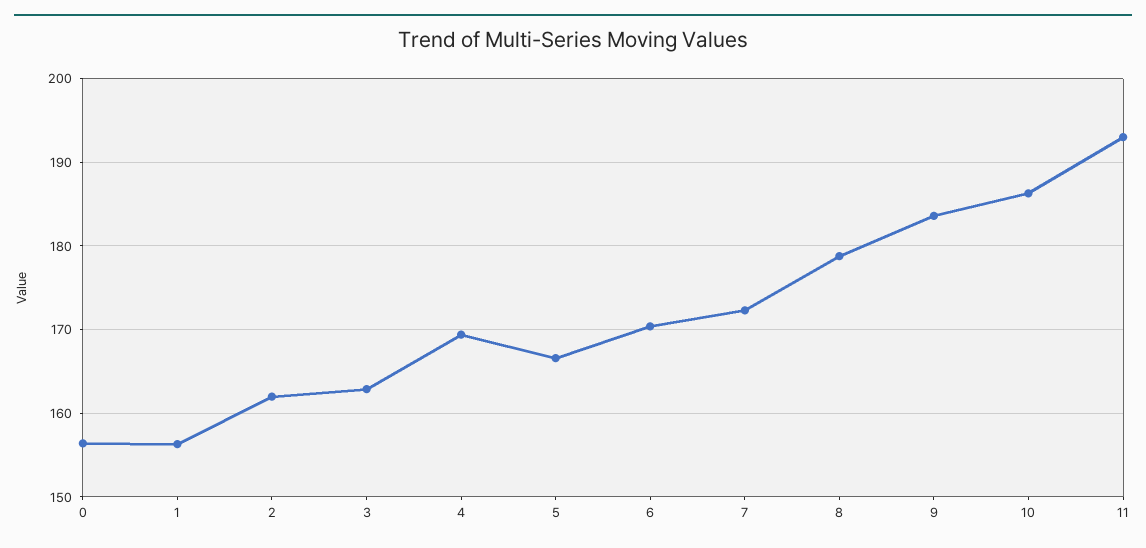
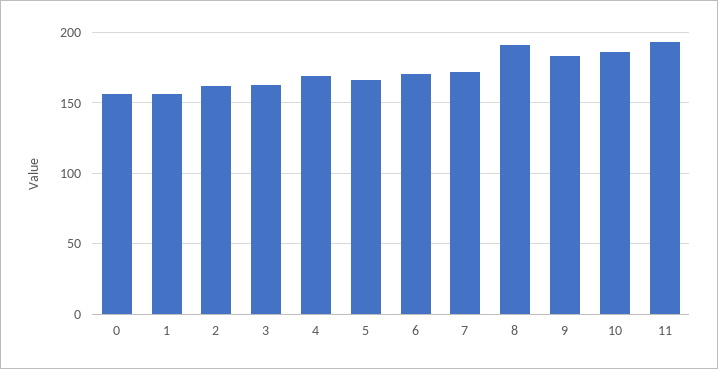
8: 179 -> 190

